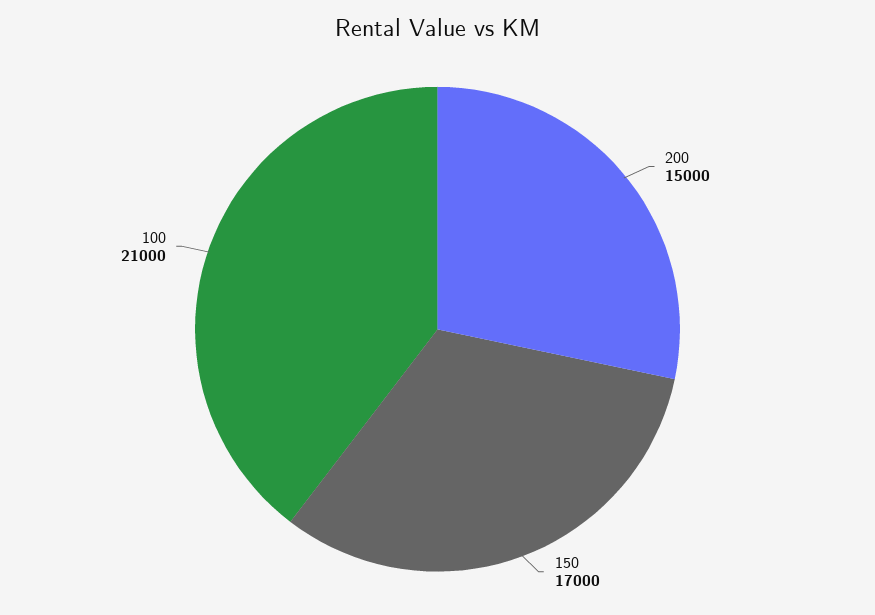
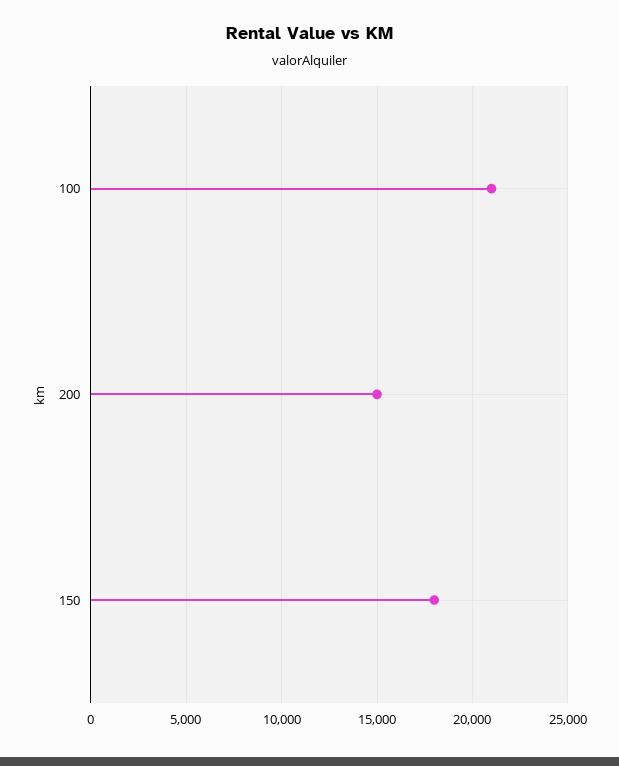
150: 17000 -> 18000

